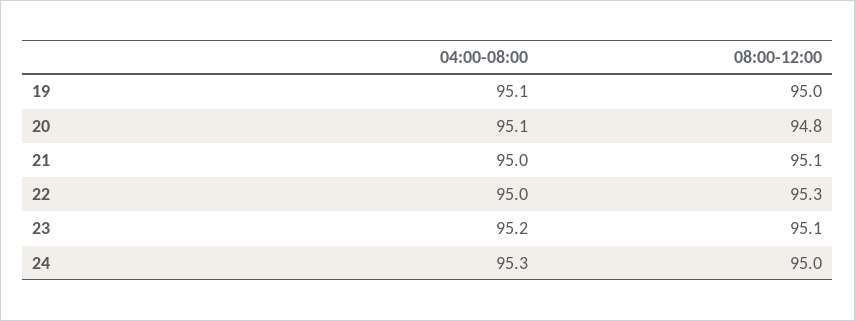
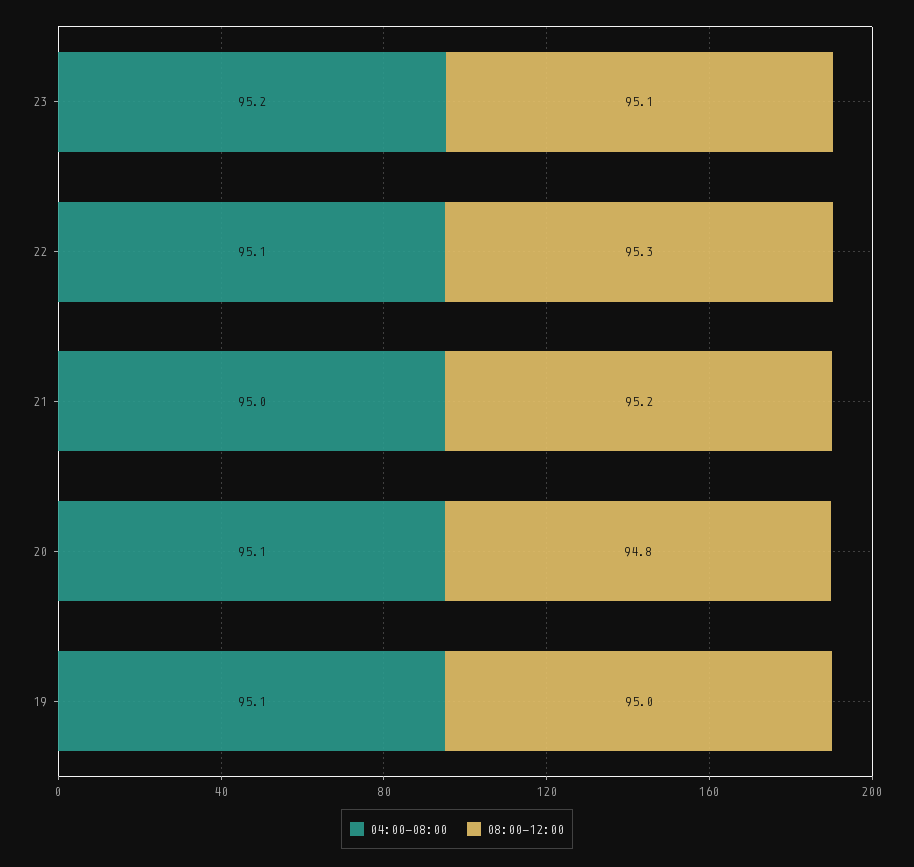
08:00-12:00, 21: 95.1 -> 95.2
04:00-08:00, 22: 95 -> 95.1
04:00-08:00, 24: 95.3 -> none
08:00-12:00, 24: 95 -> none

